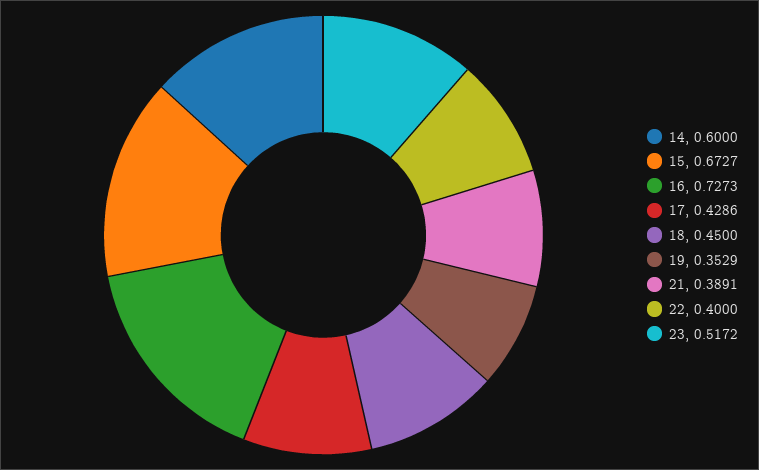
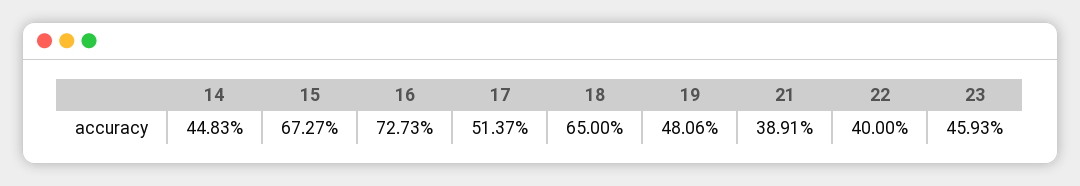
14: 0.6 -> 0.4483
17: 0.4286 -> 0.5137
18: 0.45 -> 0.65
19: 0.3529 -> 0.4806
23: 0.5172 -> 0.4593

